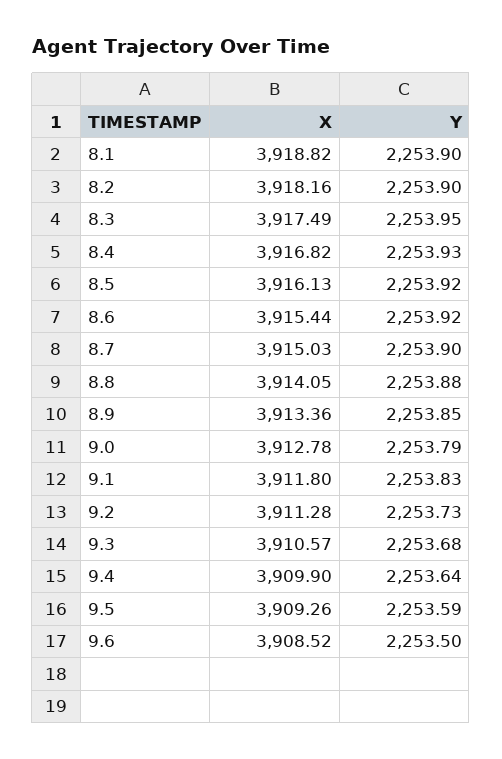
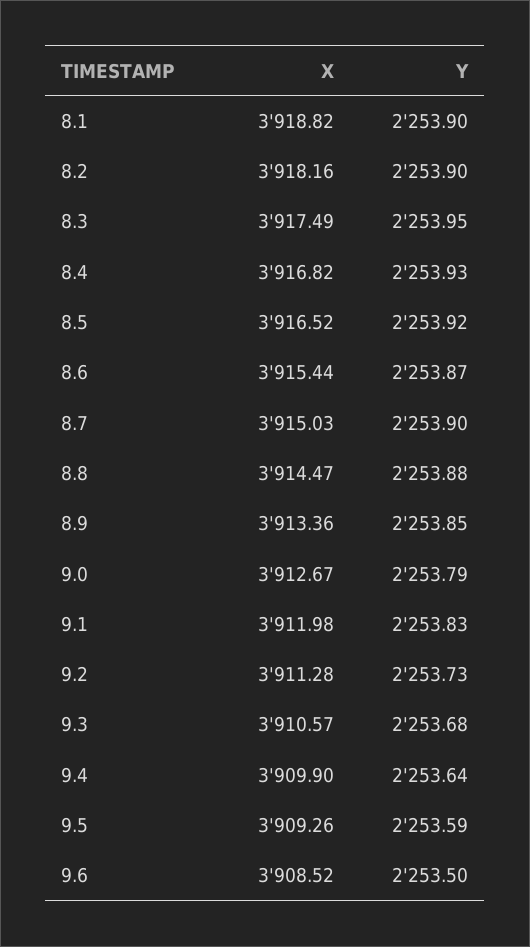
X, 8.5: 3916.13 -> 3916.52
Y, 8.6: 2253.92 -> 2253.87
X, 8.8: 3914.05 -> 3914.47
X, 9.0: 3912.78 -> 3912.67
X, 9.1: 3911.8 -> 3911.98

